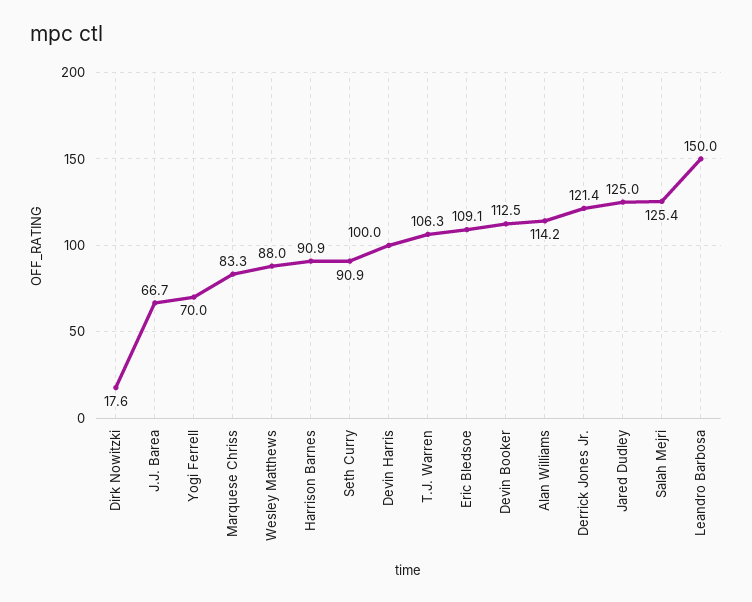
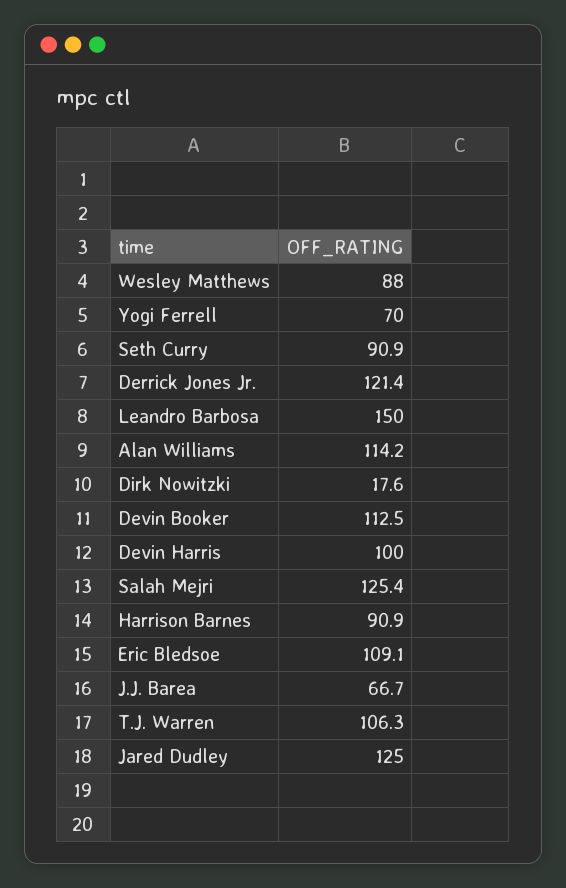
Marquese Chriss: 83.3 -> none

